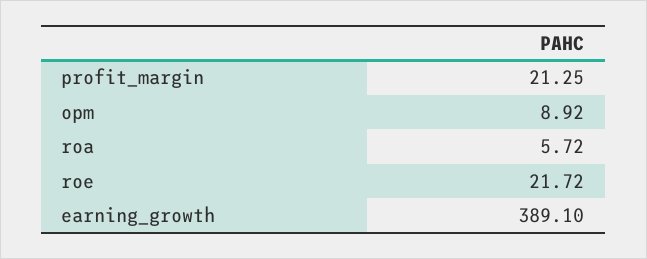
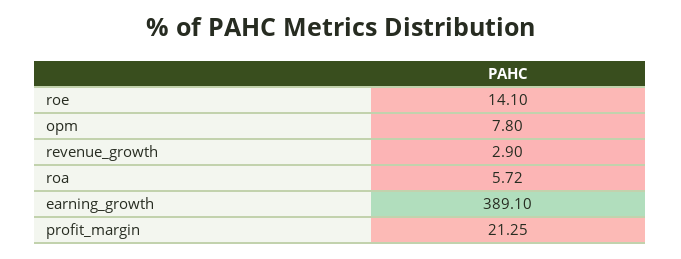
opm: 8.92 -> 7.8
roe: 21.72 -> 14.1
revenue_growth: none -> 2.9

